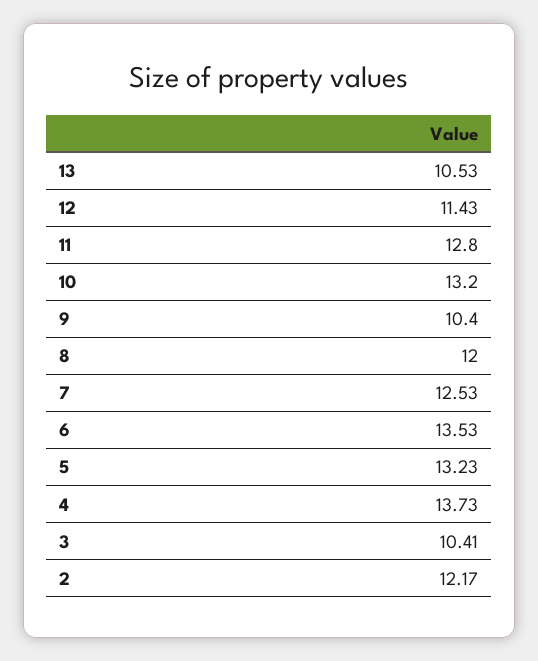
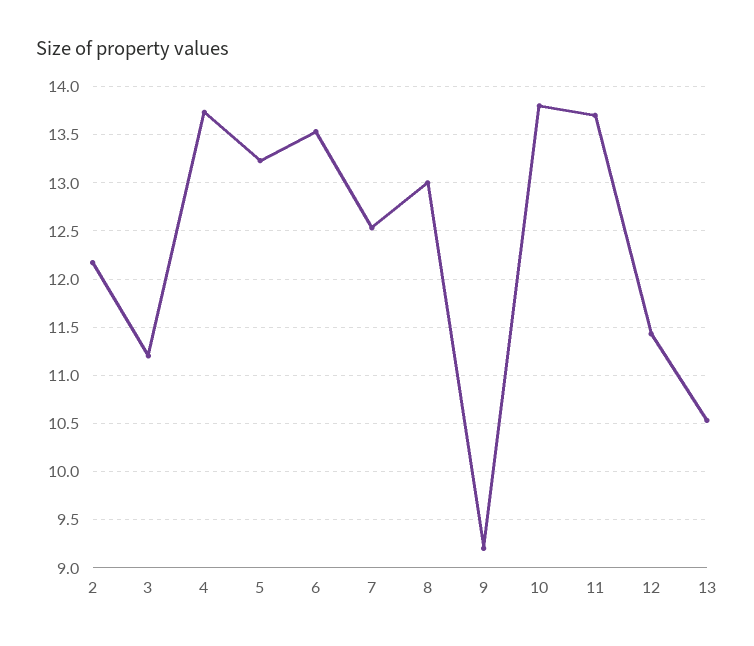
11: 12.8 -> 13.7
10: 13.2 -> 13.8
9: 10.4 -> 9.2
8: 12 -> 13
3: 10.41 -> 11.2

